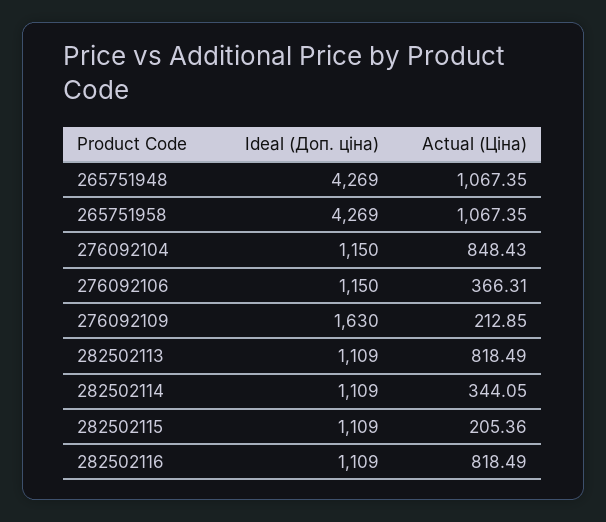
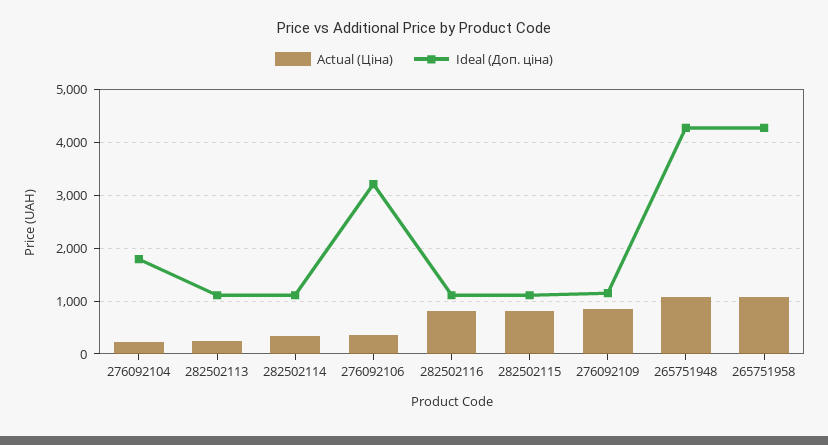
Ideal (Доп. ціна), 276092104: 1150 -> 1800
Actual (Ціна), 276092104: 848.43 -> 200
Ideal (Доп. ціна), 276092106: 1150 -> 3200
Ideal (Доп. ціна), 276092109: 1630 -> 1200
Actual (Ціна), 276092109: 212.85 -> 800
Actual (Ціна), 282502113: 818.49 -> 200
Actual (Ціна), 282502115: 205.36 -> 800

